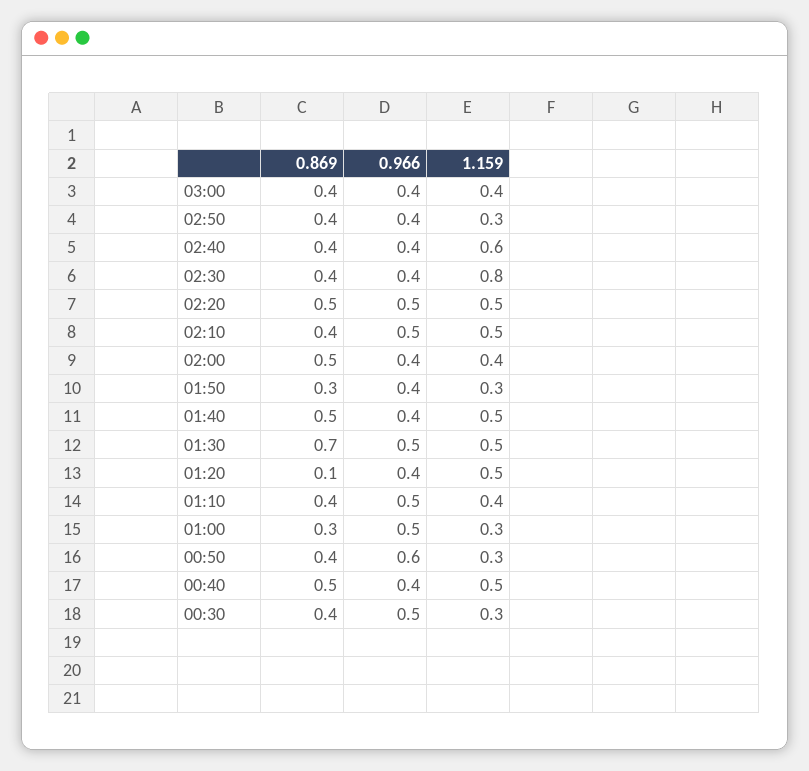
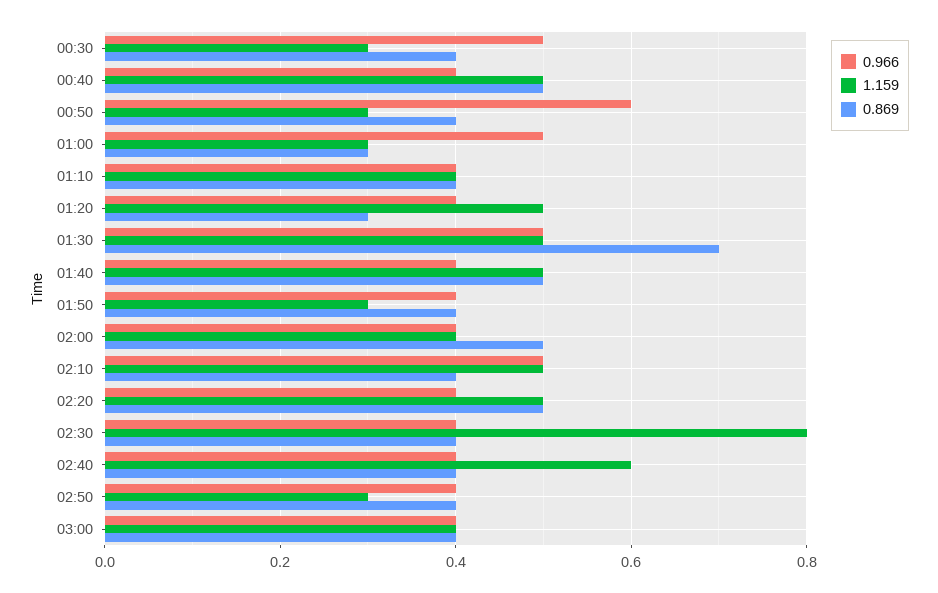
0.966, 02:20: 0.5 -> 0.4
0.869, 01:50: 0.3 -> 0.4
0.869, 01:20: 0.1 -> 0.3
0.966, 01:10: 0.5 -> 0.4

